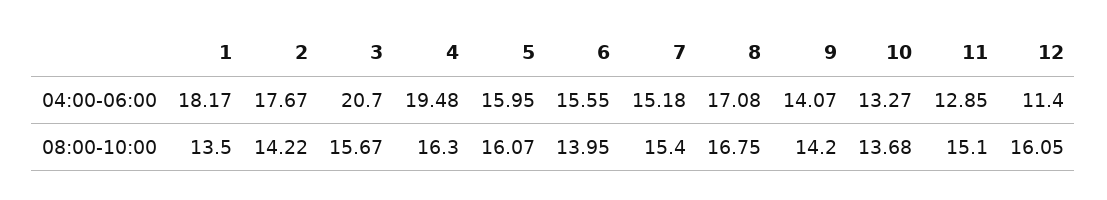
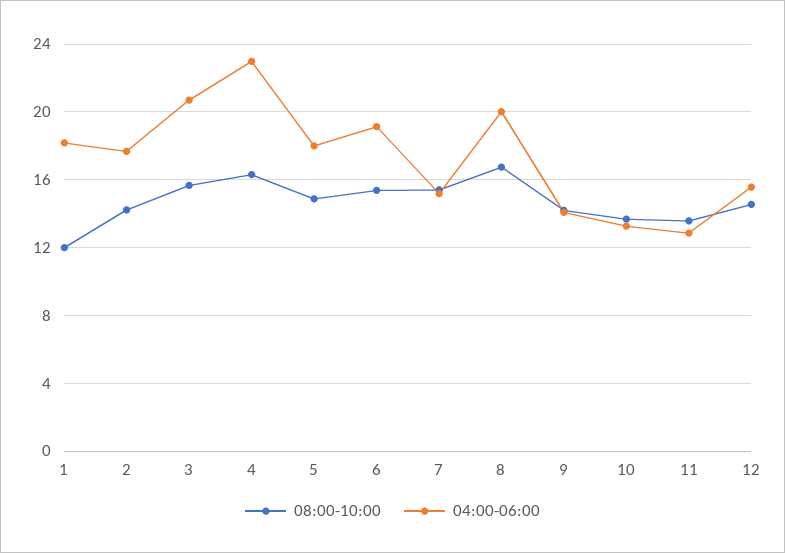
04:00-06:00, 4: 19.48 -> 23
04:00-06:00, 5: 15.95 -> 18
04:00-06:00, 6: 15.55 -> 19
04:00-06:00, 8: 17.08 -> 20
04:00-06:00, 12: 11.4 -> 15.5
08:00-10:00, 1: 13.5 -> 12
08:00-10:00, 5: 16.07 -> 15
08:00-10:00, 6: 13.95 -> 15.5
08:00-10:00, 11: 15.1 -> 13.5
08:00-10:00, 12: 16.05 -> 14.5

